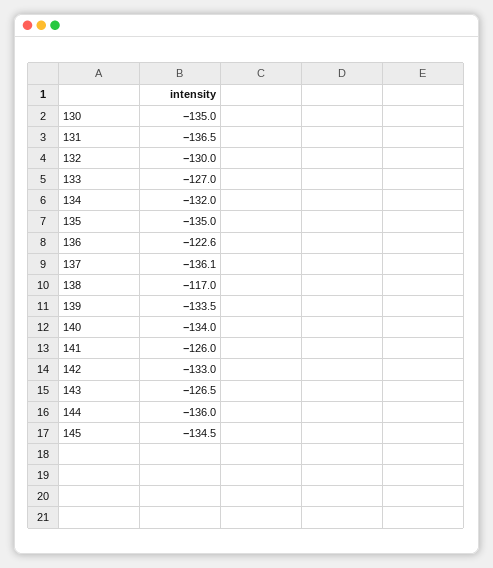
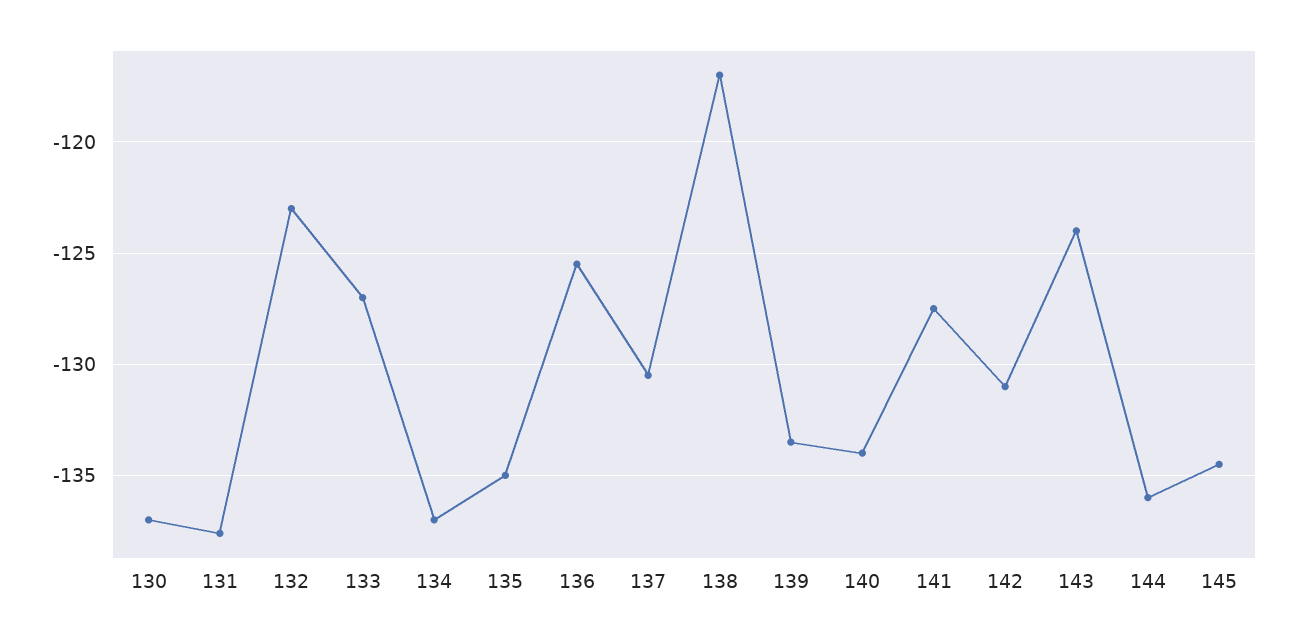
130: -135 -> -137
131: -136.5 -> -137.5
132: -130 -> -123
134: -132 -> -137
136: -122.6 -> -125.5
137: -136.1 -> -130.5
141: -126 -> -127.5
142: -133 -> -131
143: -126.5 -> -124

